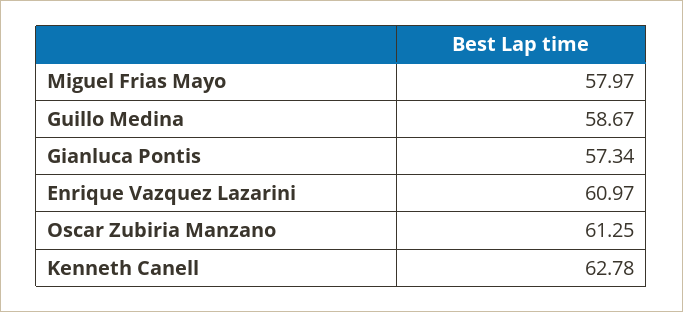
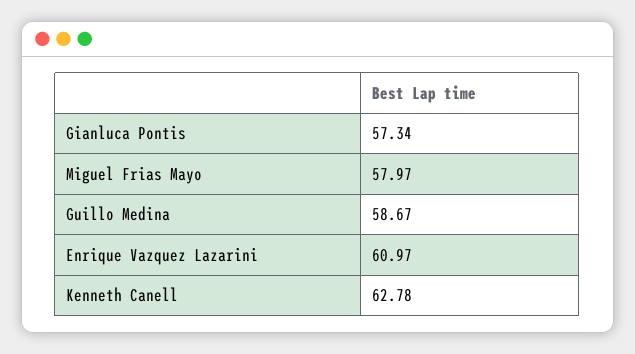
Oscar Zubiria Manzano: 61.25 -> none

